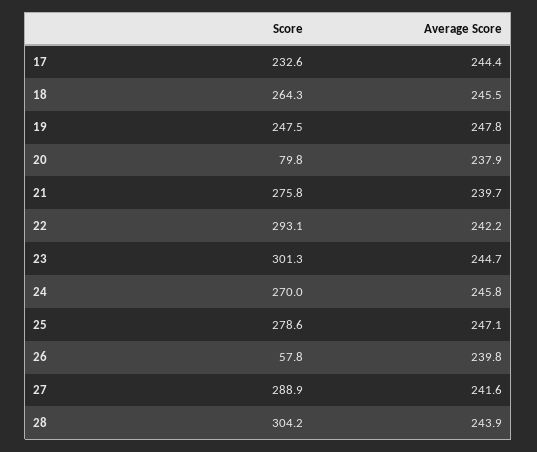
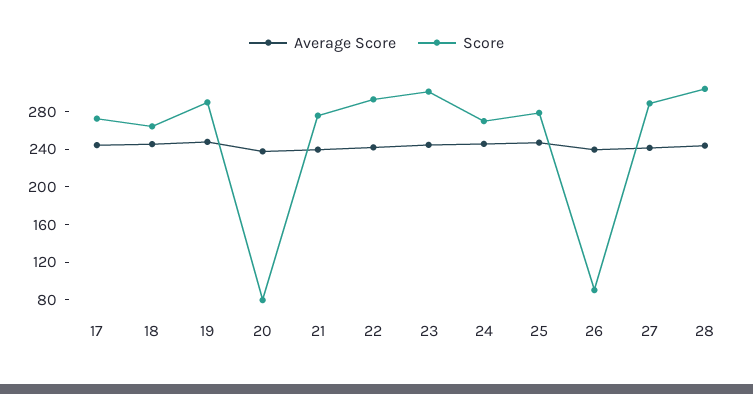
Score, 17: 232.6 -> 270
Score, 19: 247.5 -> 290
Score, 26: 57.8 -> 90

